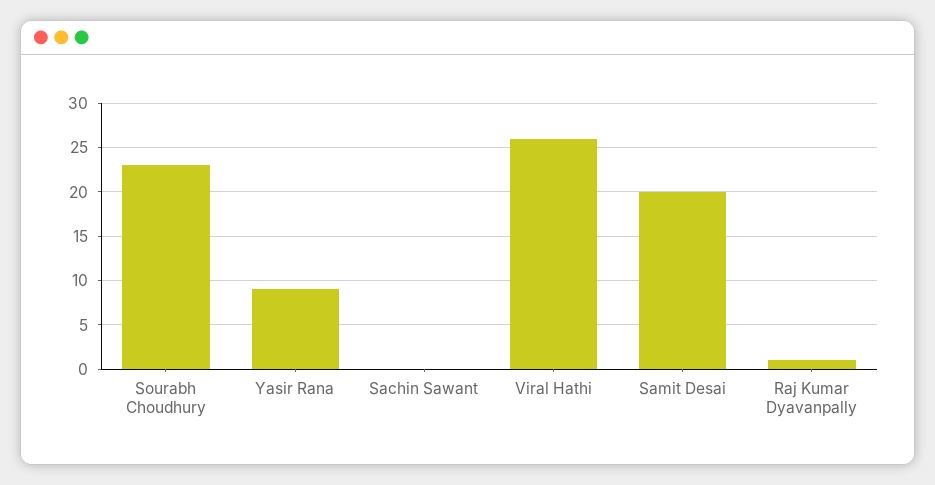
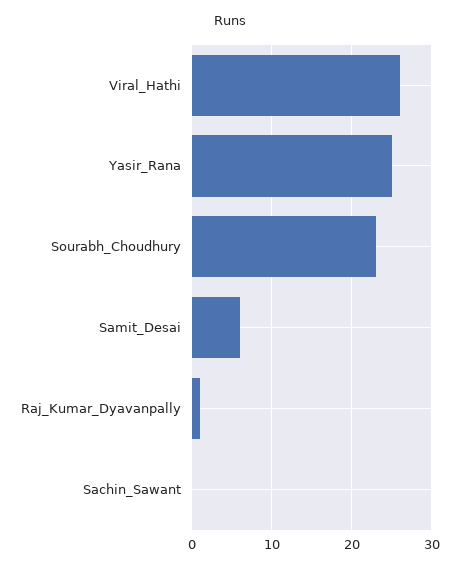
Yasir Rana: 9 -> 25
Samit Desai: 20 -> 6

